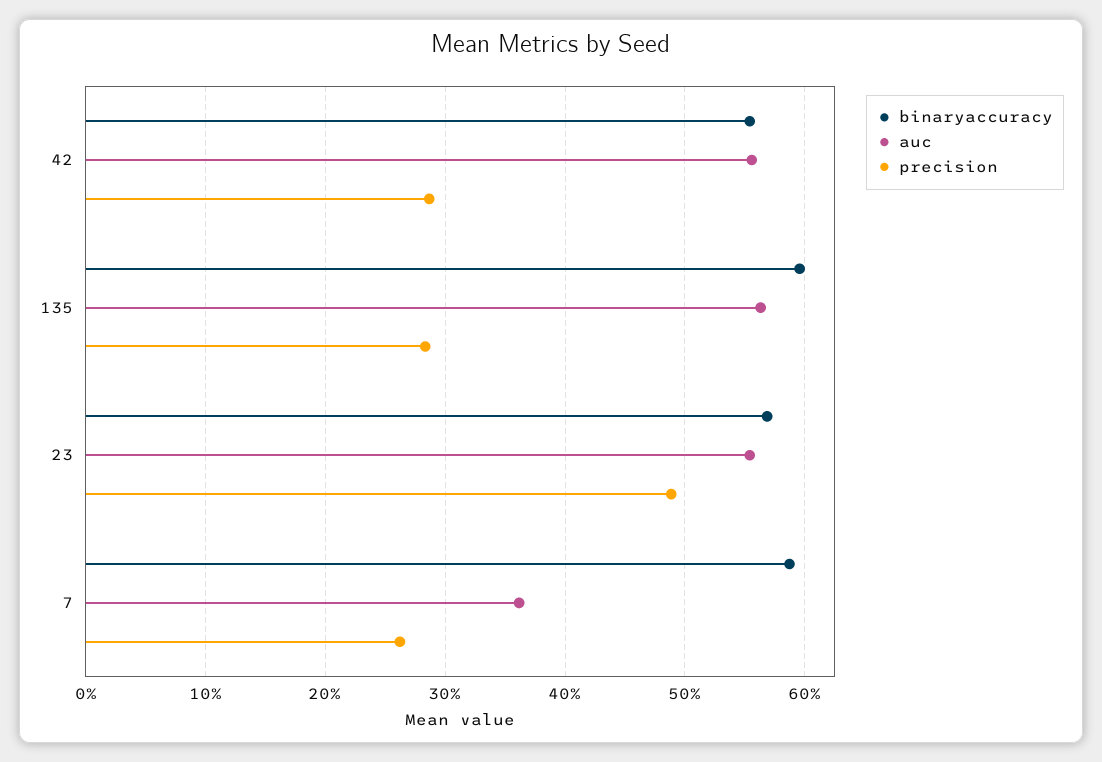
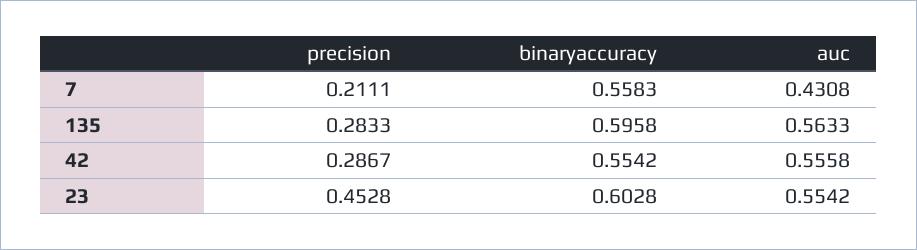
binaryaccuracy, 23: 0.57 -> 0.6028
precision, 23: 0.49 -> 0.4528
binaryaccuracy, 7: 0.59 -> 0.5583
auc, 7: 0.36 -> 0.4308
precision, 7: 0.26 -> 0.2111

